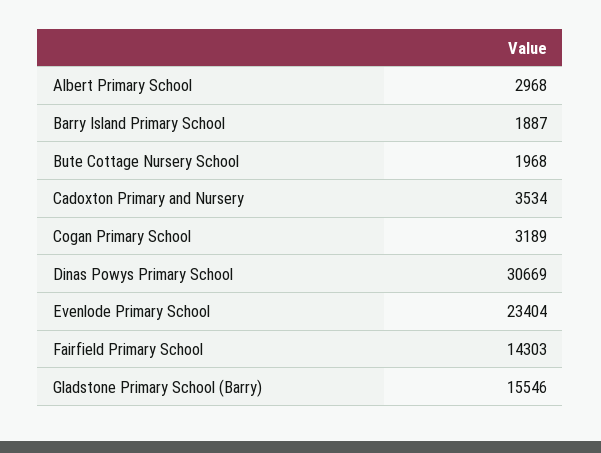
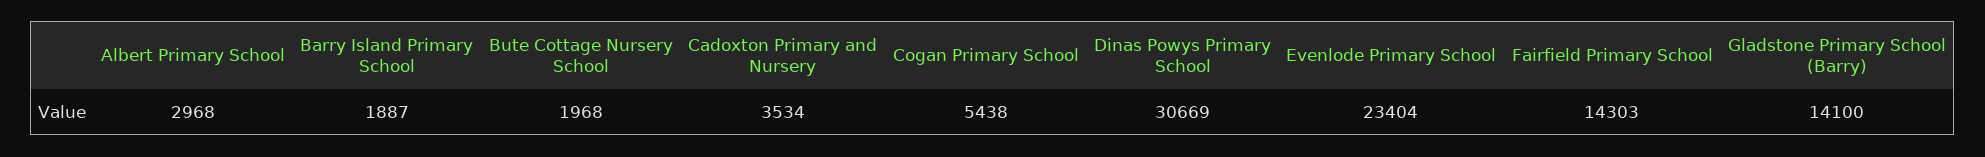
Cogan Primary School: 3189 -> 5438
Gladstone Primary School (Barry): 15546 -> 14100

